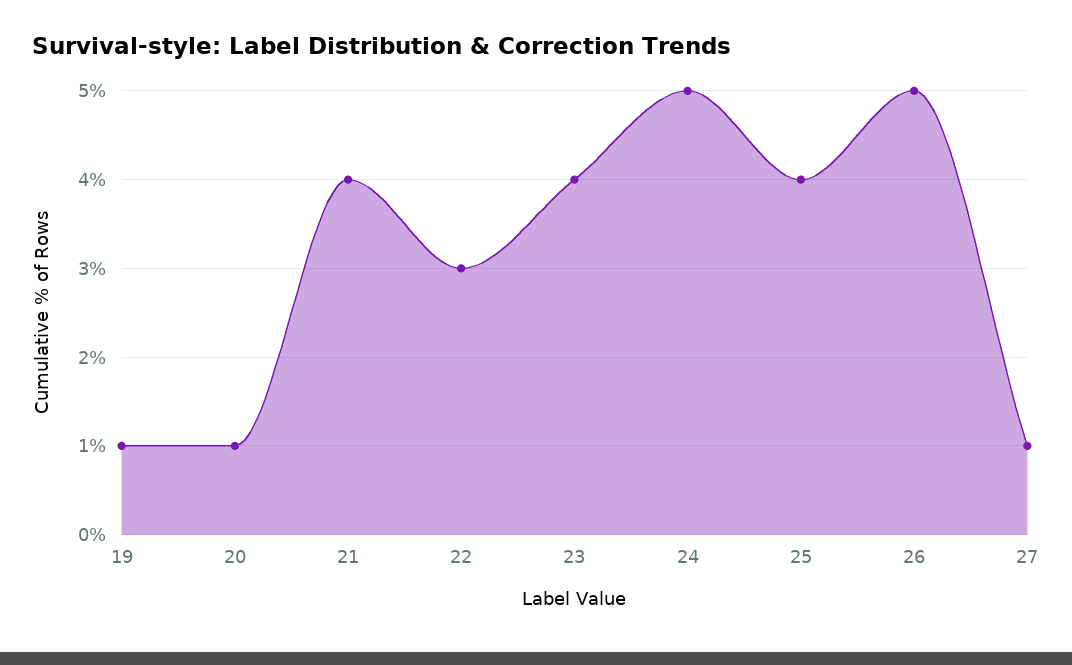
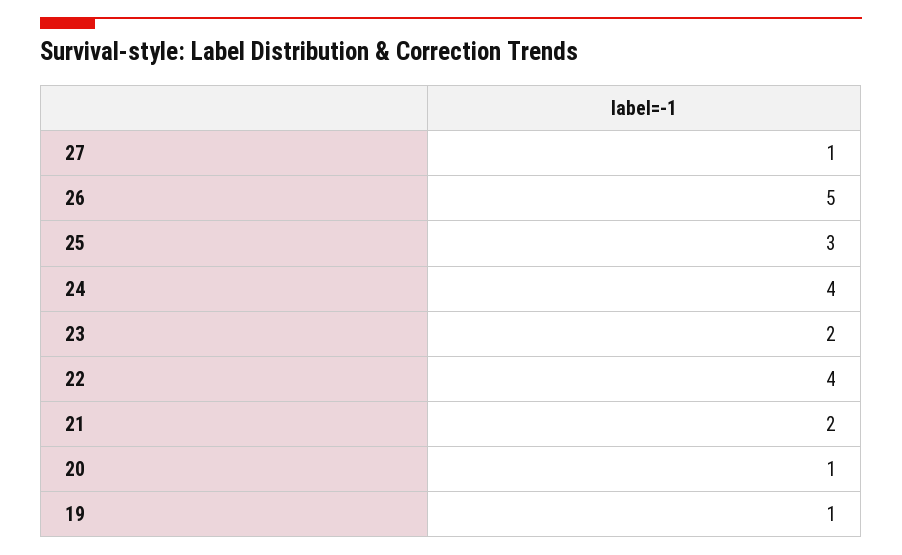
21: 4 -> 2
22: 3 -> 4
23: 4 -> 2
24: 5 -> 4
25: 4 -> 3

